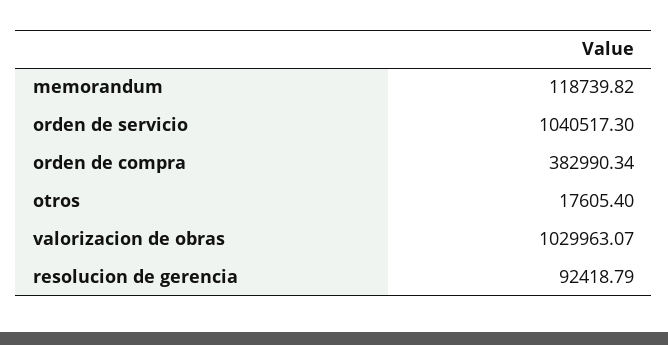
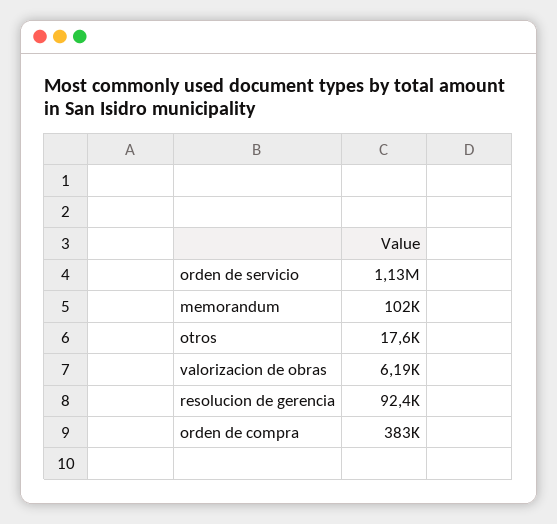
memorandum: 118739.82 -> 102000
orden de servicio: 1040517.3 -> 1130000
valorizacion de obras: 1029963.07 -> 6190

